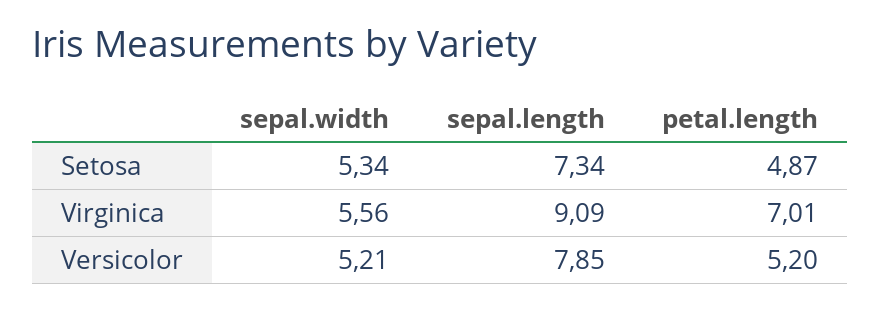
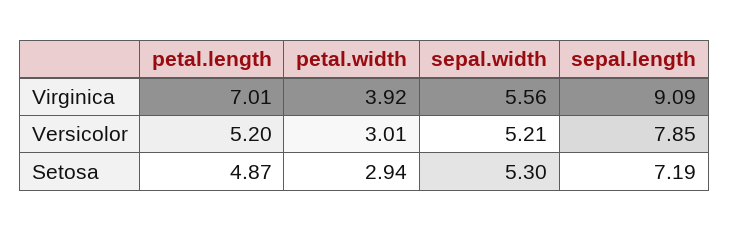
sepal.width, Setosa: 5.34 -> 5.3
sepal.length, Setosa: 7.34 -> 7.19
petal.width, Virginica: none -> 3.92
petal.width, Versicolor: none -> 3.01
petal.width, Setosa: none -> 2.94

